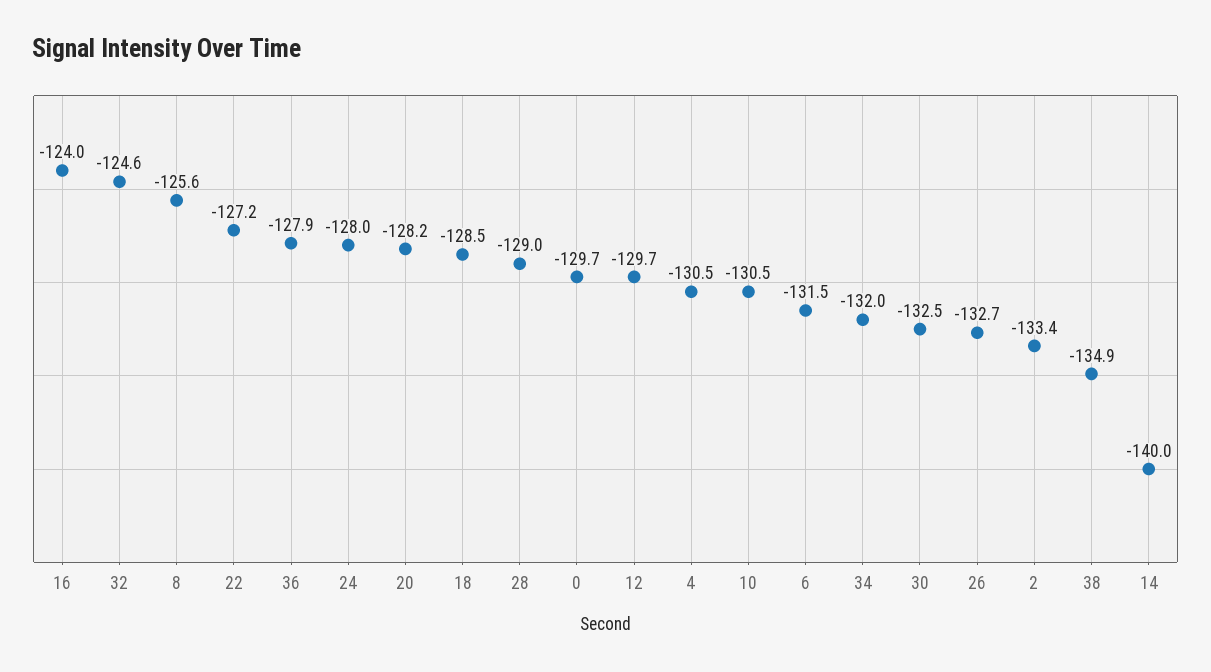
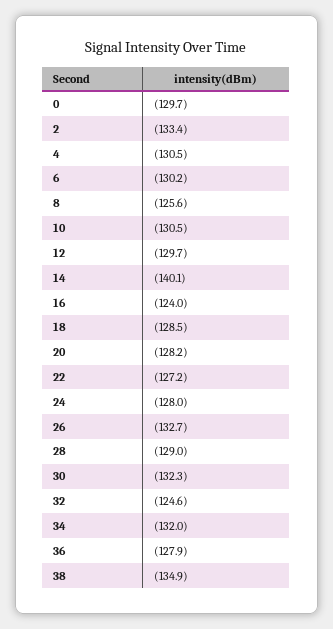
6: -131.5 -> -130.2
30: -132.5 -> -132.3
14: -140 -> -140.1

